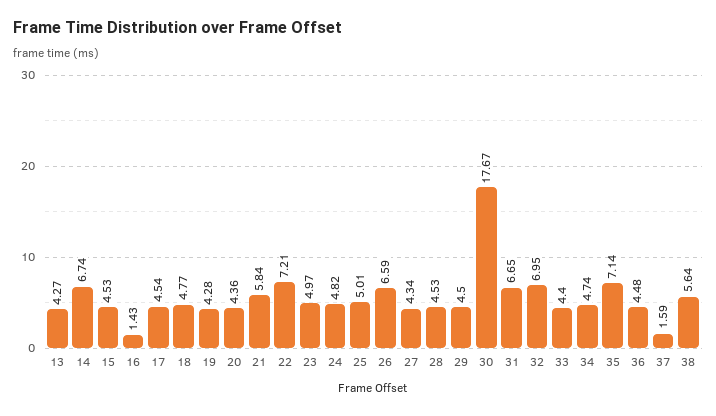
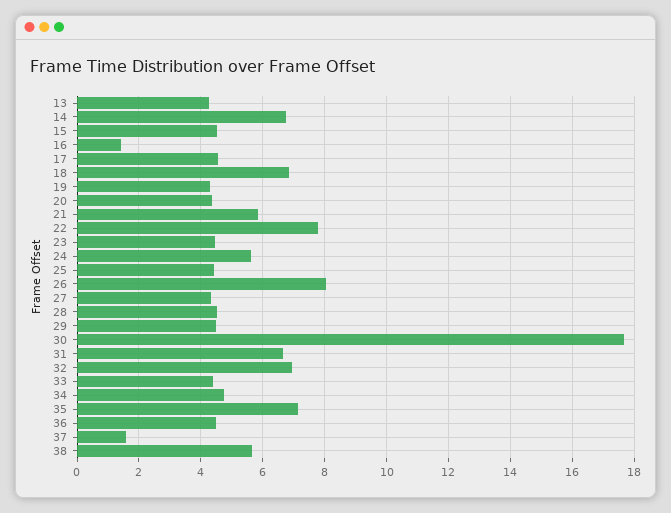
18: 4.77 -> 6.8
22: 7.21 -> 7.8
23: 4.97 -> 4.4
24: 4.82 -> 5.6
25: 5.01 -> 4.4
26: 6.59 -> 8

